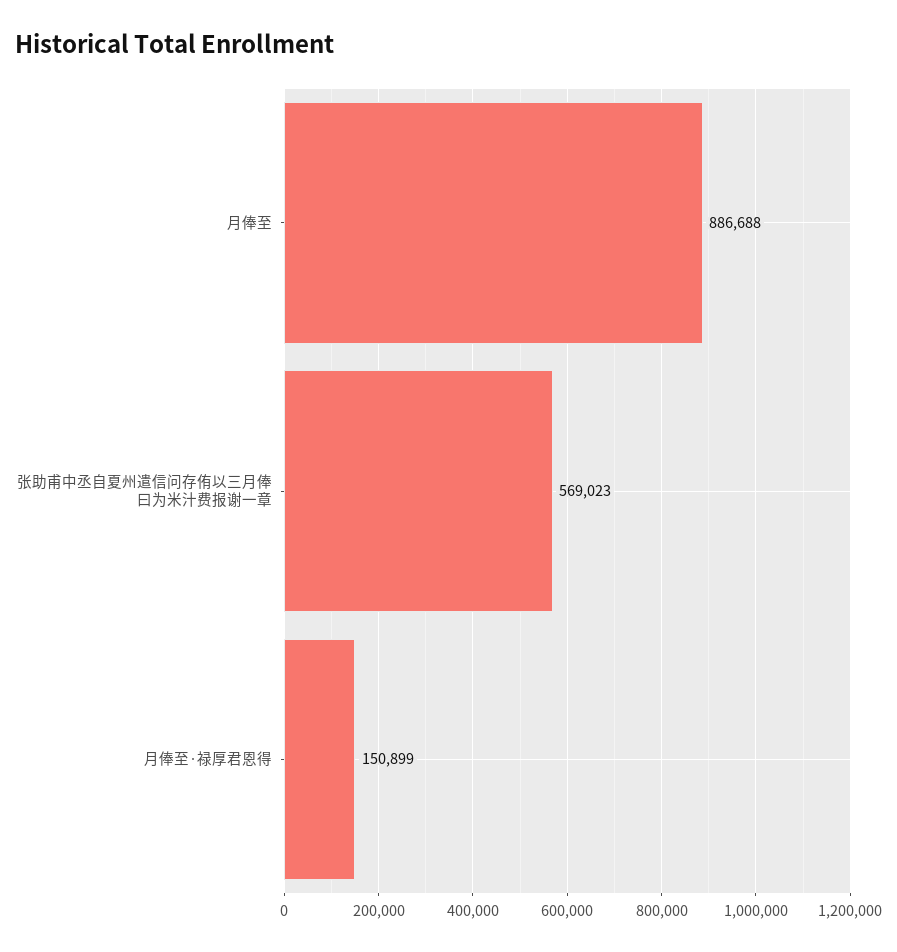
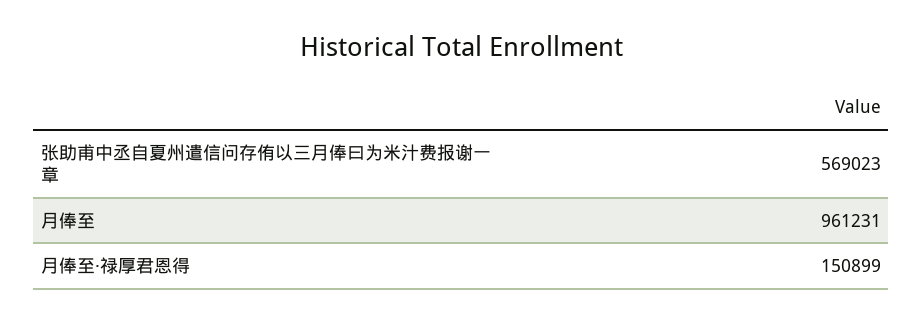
月俸至: 886688 -> 961231

